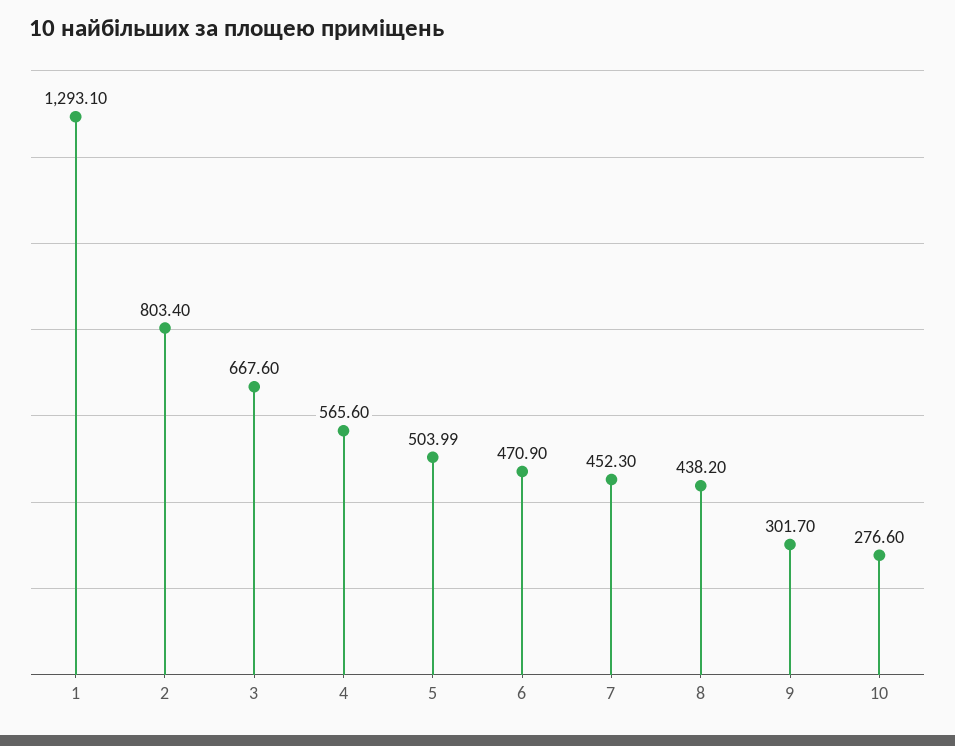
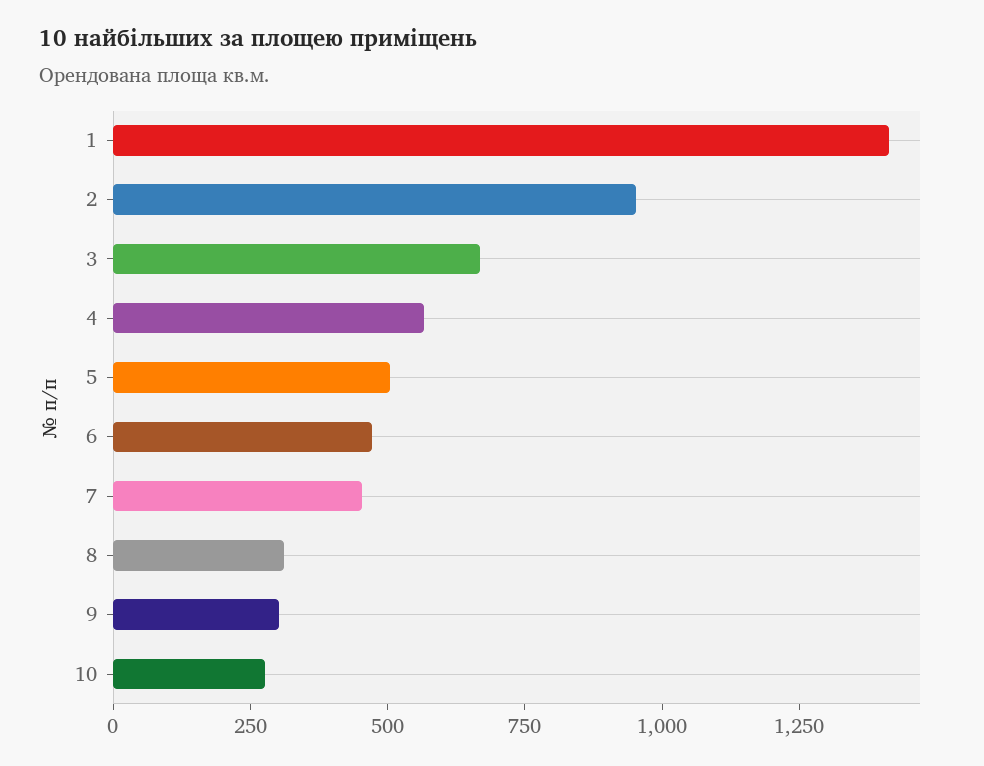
1: 1293.1 -> 1400
2: 803.4 -> 950
8: 438.2 -> 300

